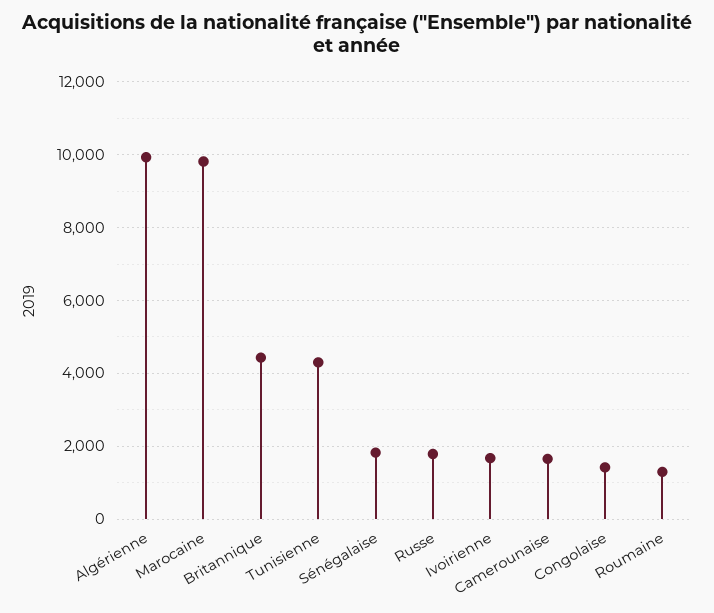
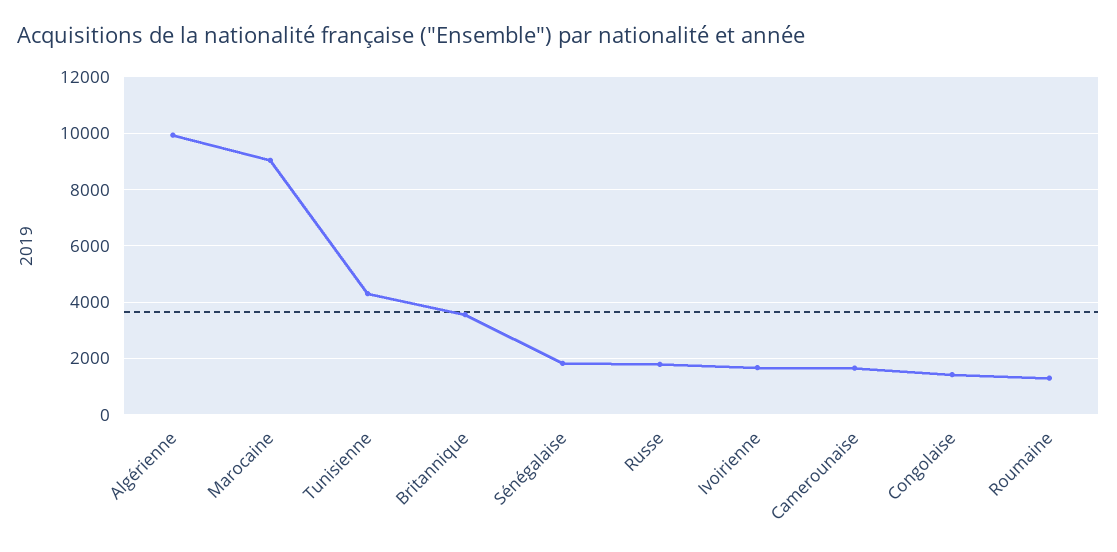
Marocaine: 9800 -> 9000
Britannique: 4400 -> 3500

